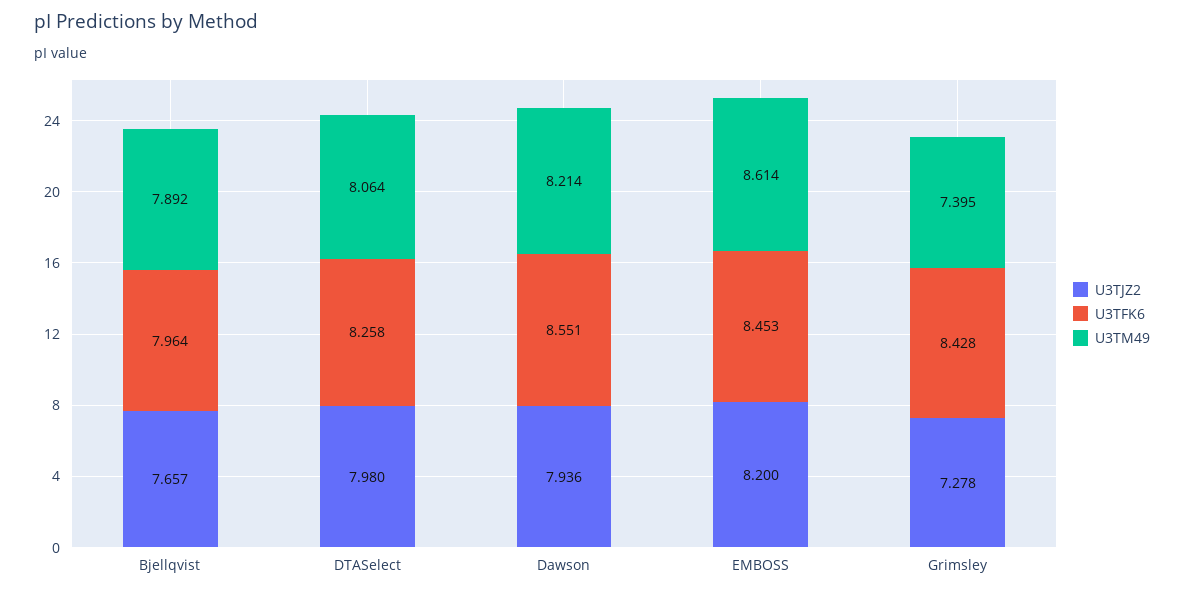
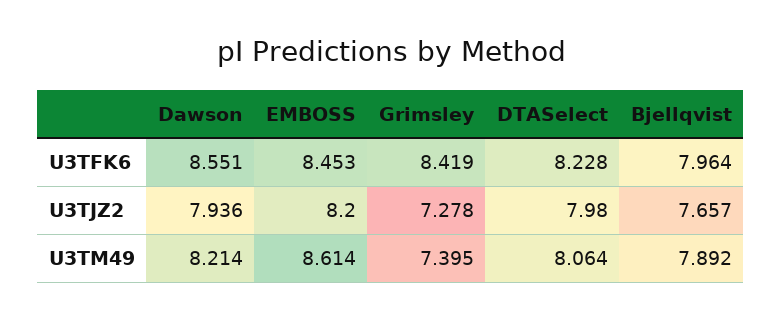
U3TFK6, DTASelect: 8.258 -> 8.228
U3TFK6, Grimsley: 8.428 -> 8.419

